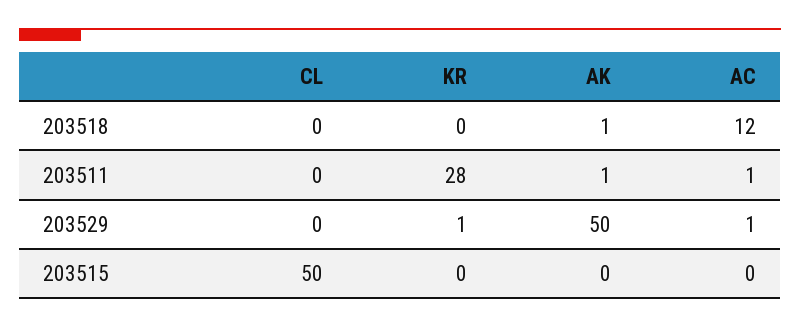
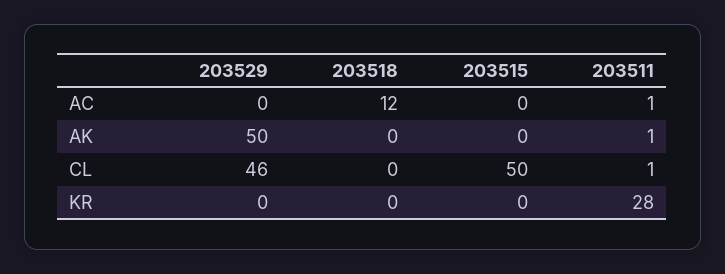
AK, 203518: 1 -> 0
CL, 203511: 0 -> 1
CL, 203529: 0 -> 46
KR, 203529: 1 -> 0
AC, 203529: 1 -> 0

